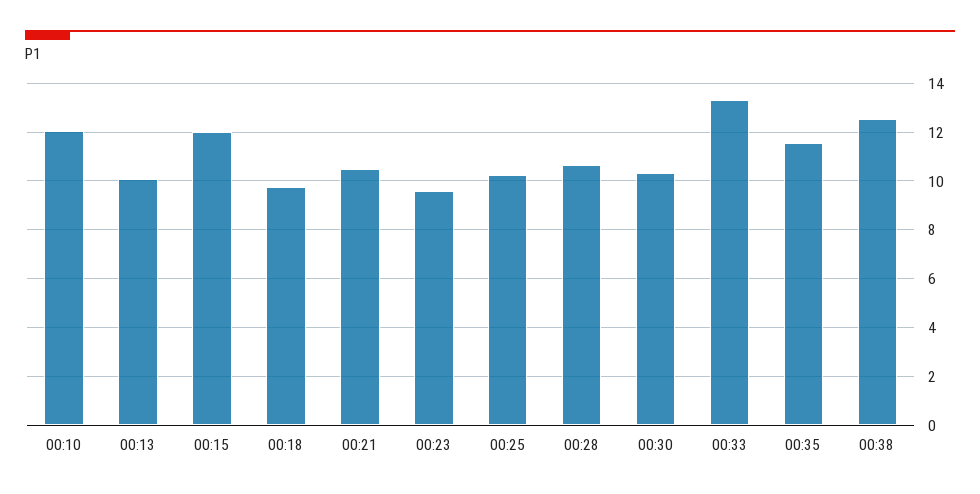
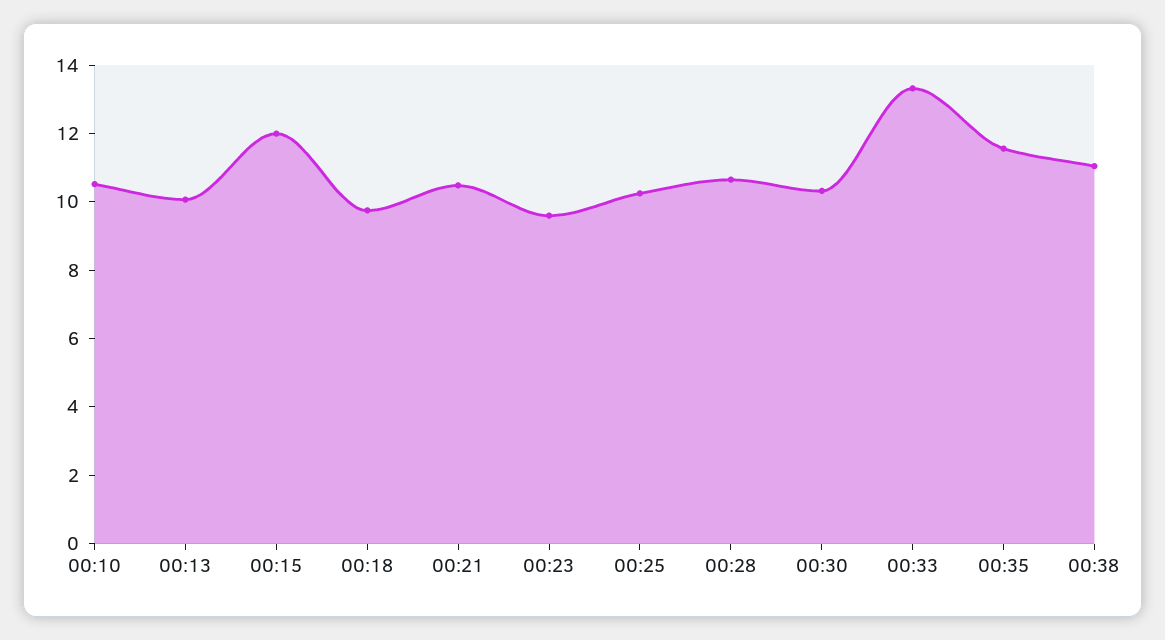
00:10: 12 -> 10.5
00:38: 12.5 -> 11

